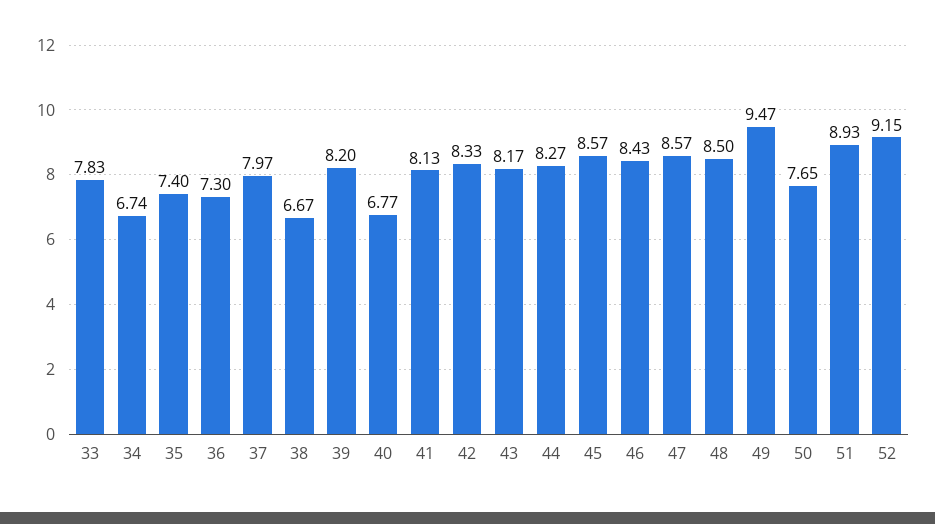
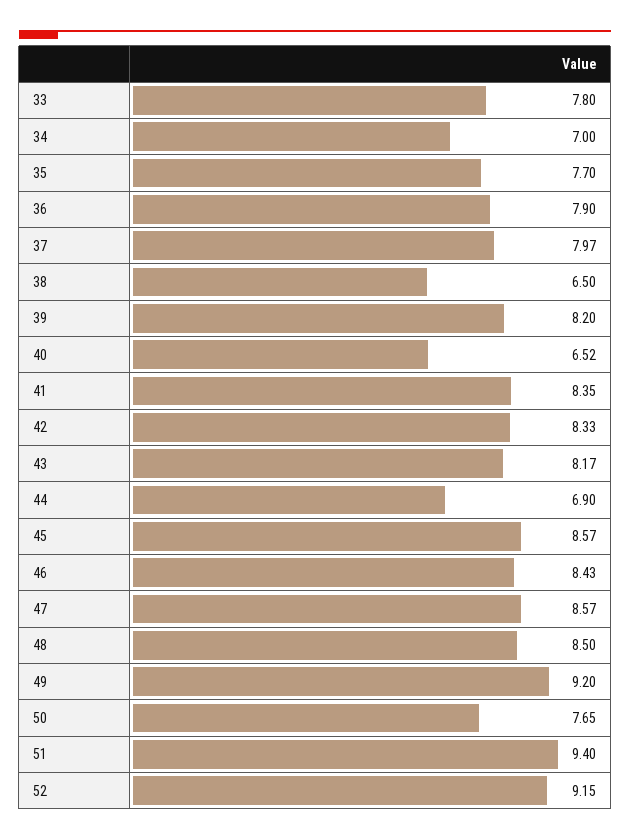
33: 7.83 -> 7.8
34: 6.74 -> 7
35: 7.4 -> 7.7
36: 7.3 -> 7.9
38: 6.67 -> 6.5
40: 6.77 -> 6.52
41: 8.13 -> 8.35
44: 8.27 -> 6.9
49: 9.47 -> 9.2
51: 8.93 -> 9.4

